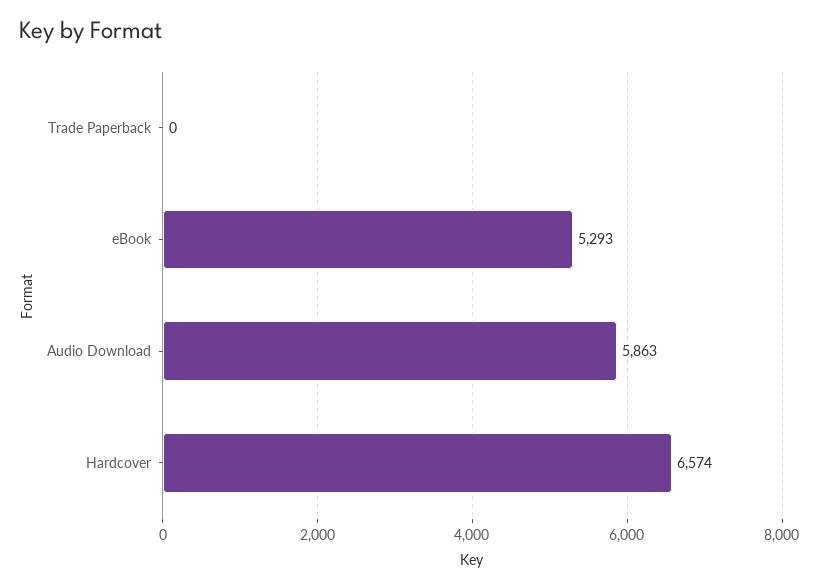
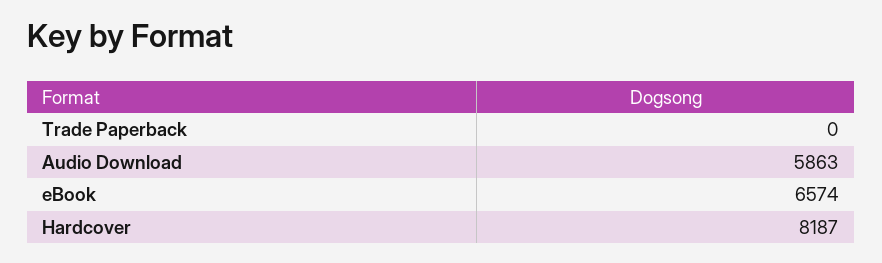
eBook: 5293 -> 6574
Hardcover: 6574 -> 8187

